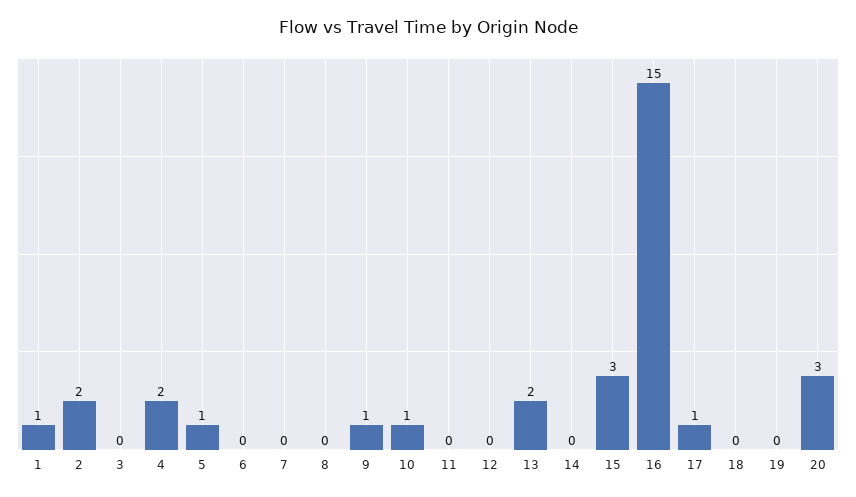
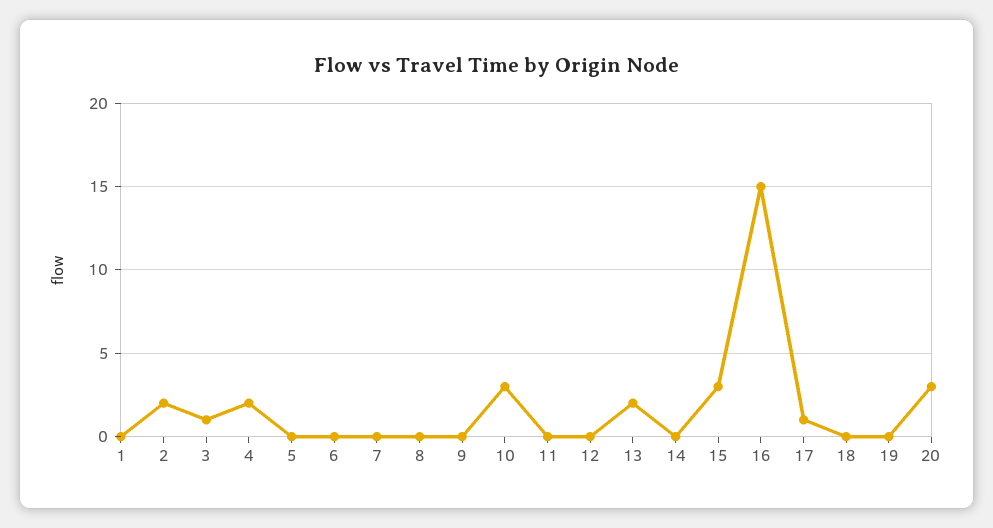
1: 1 -> 0
3: 0 -> 1
5: 1 -> 0
9: 1 -> 0
10: 1 -> 3

